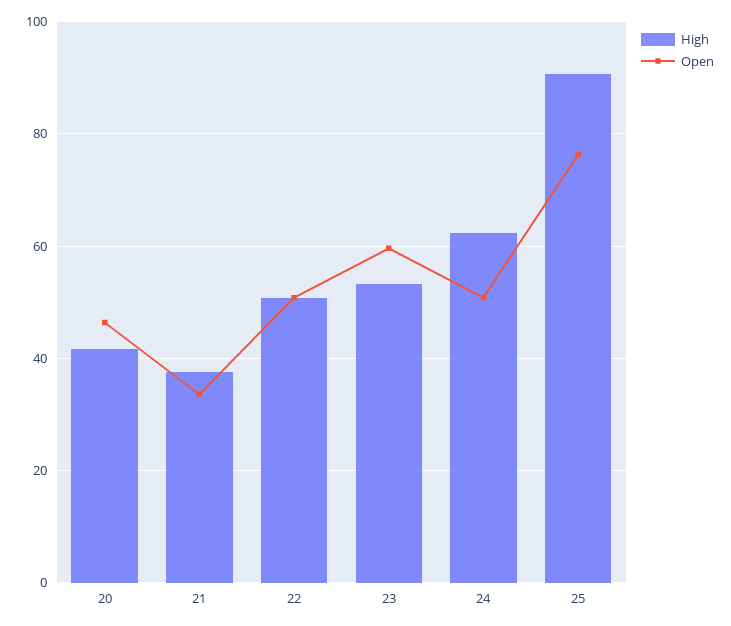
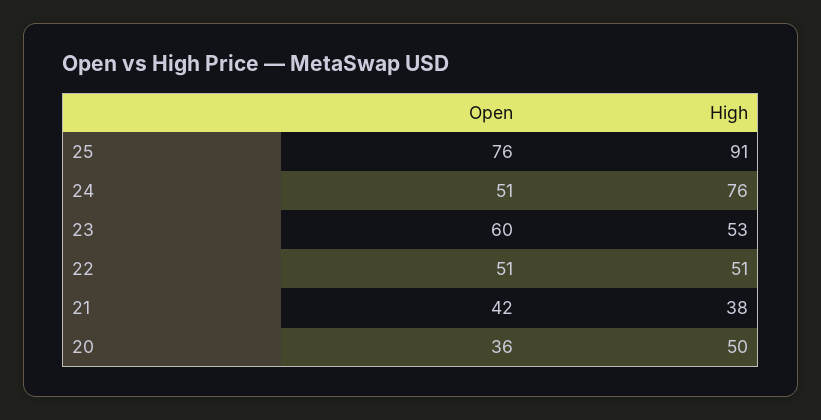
High, 20: 42 -> 50
Open, 20: 46 -> 36
Open, 21: 34 -> 42
High, 24: 62 -> 76

